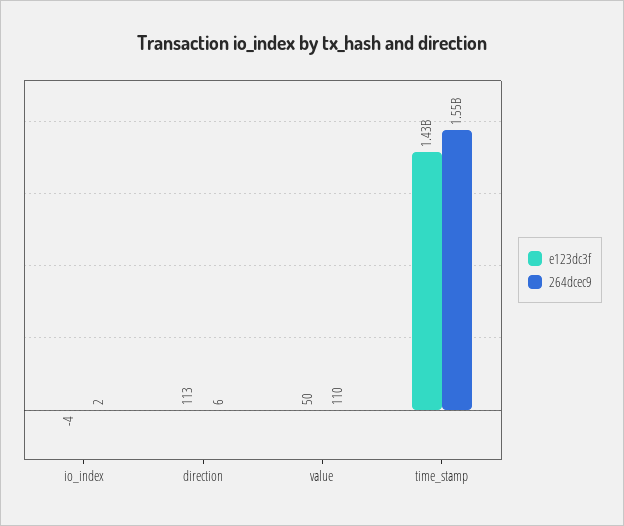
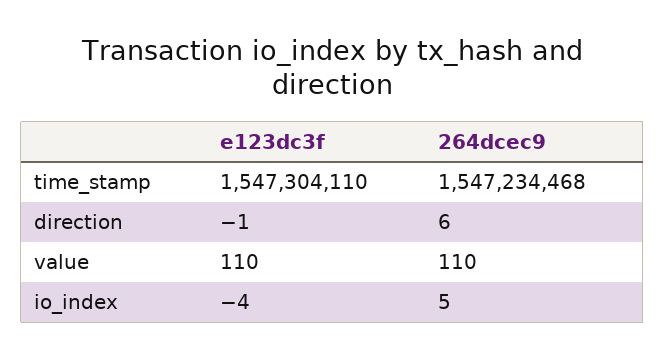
264dcec9, io_index: 2 -> 5
e123dc3f, direction: 113 -> -1
e123dc3f, value: 50 -> 110
e123dc3f, time_stamp: 1430000000 -> 1547304110

